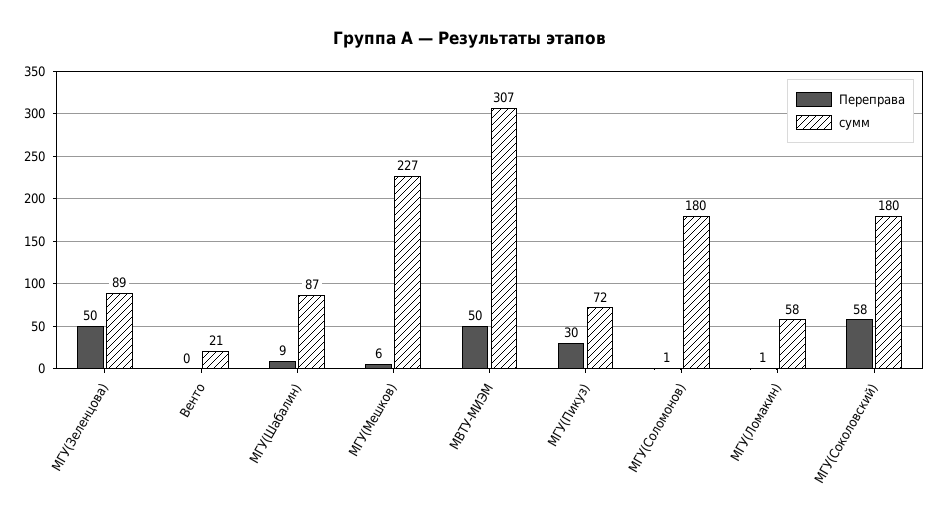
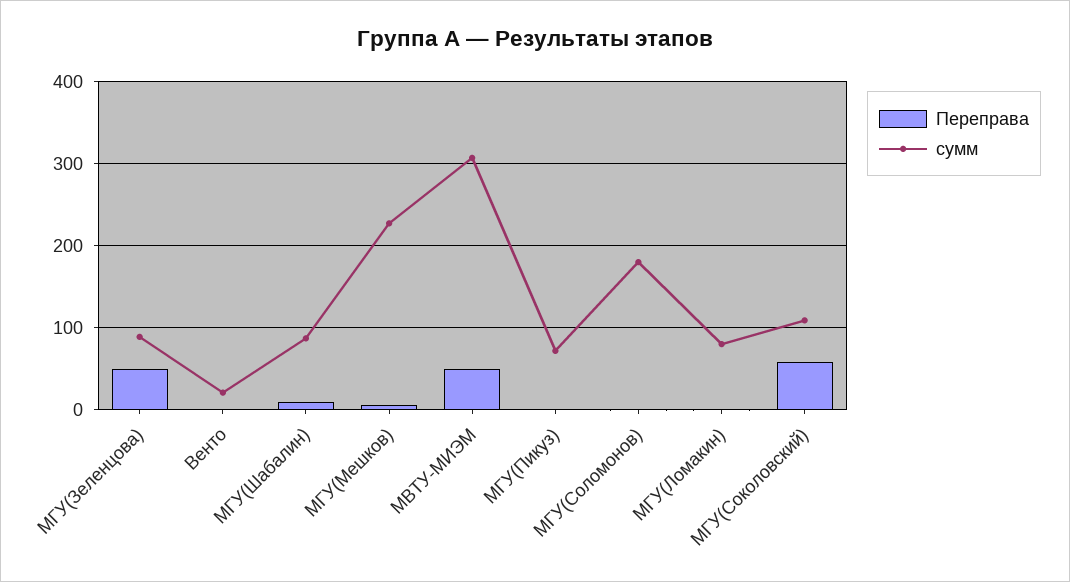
Переправа, МГУ(Пикуз): 30 -> 0
сумм, МГУ(Ломакин): 58 -> 80
сумм, МГУ(Соколовский): 180 -> 110

